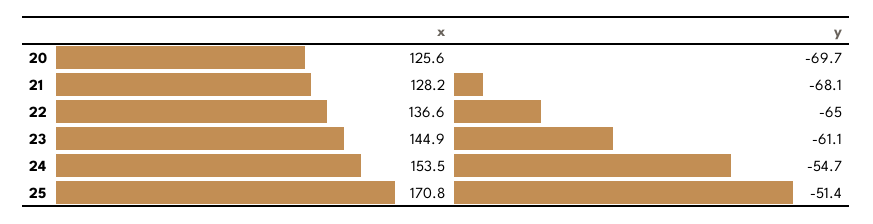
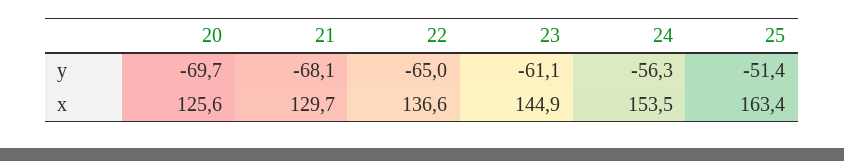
x, 21: 128.2 -> 129.7
y, 24: -54.7 -> -56.3
x, 25: 170.8 -> 163.4

